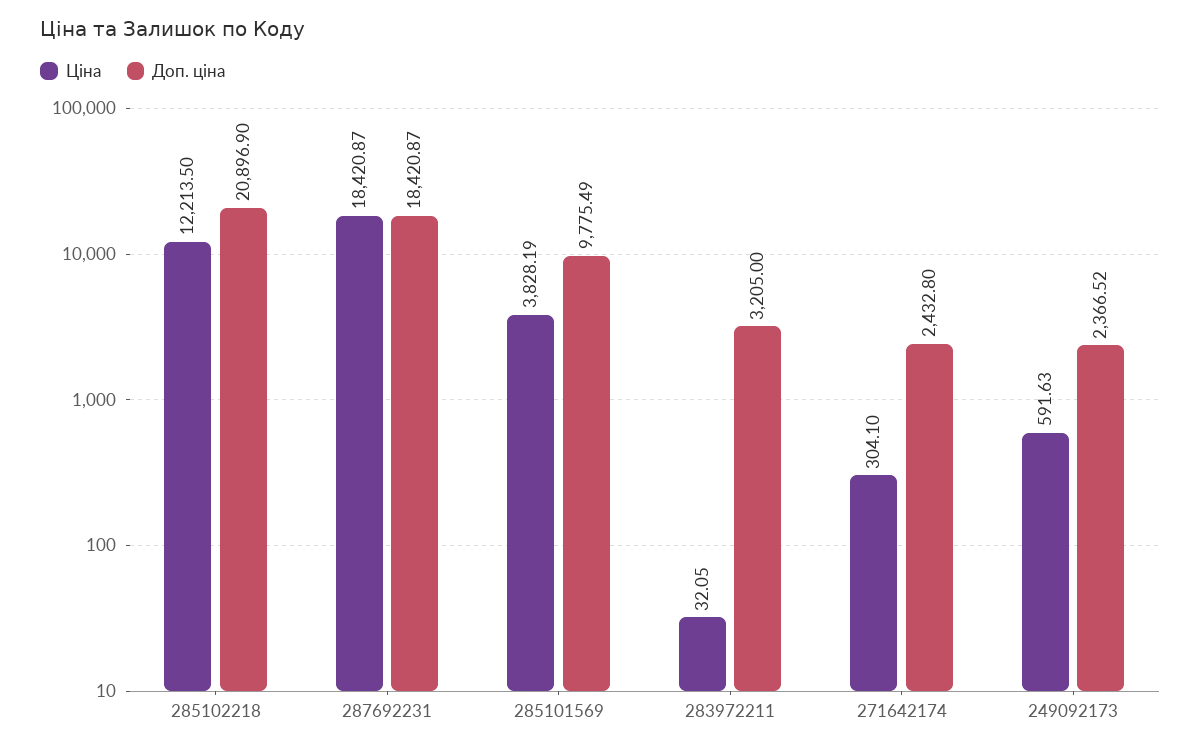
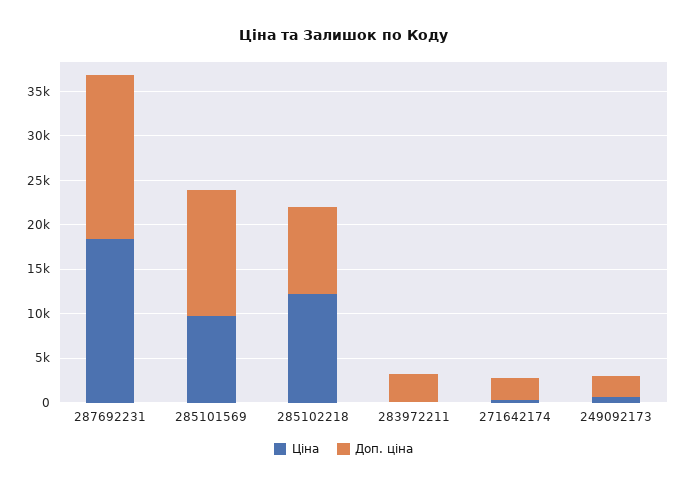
Доп. ціна, 285102218: 20896.9 -> 10000
Ціна, 285101569: 3828.19 -> 10000
Доп. ціна, 285101569: 9775.49 -> 14000

